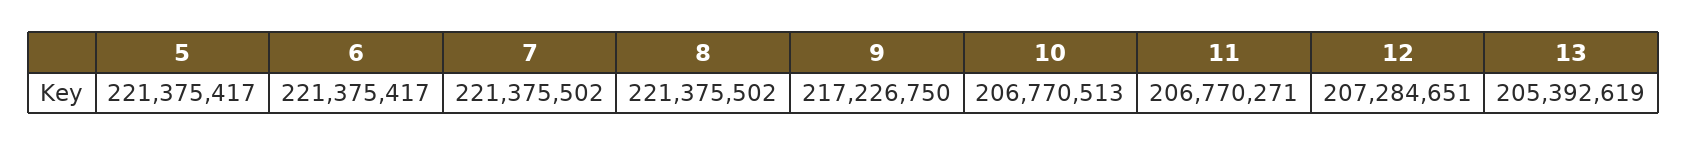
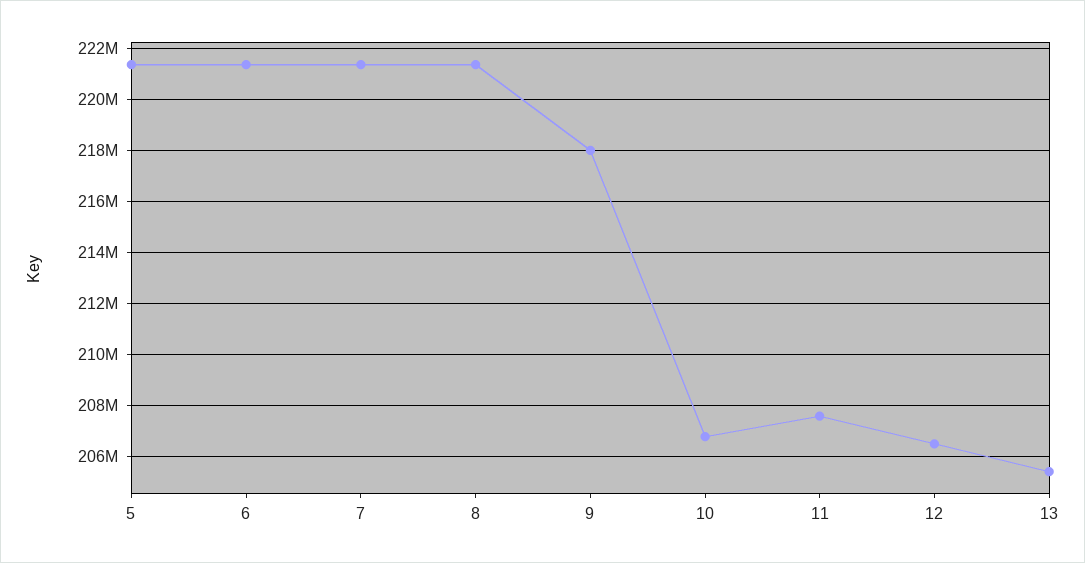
9: 217226750 -> 218000000
11: 206770271 -> 207500000
12: 207284651 -> 206500000

